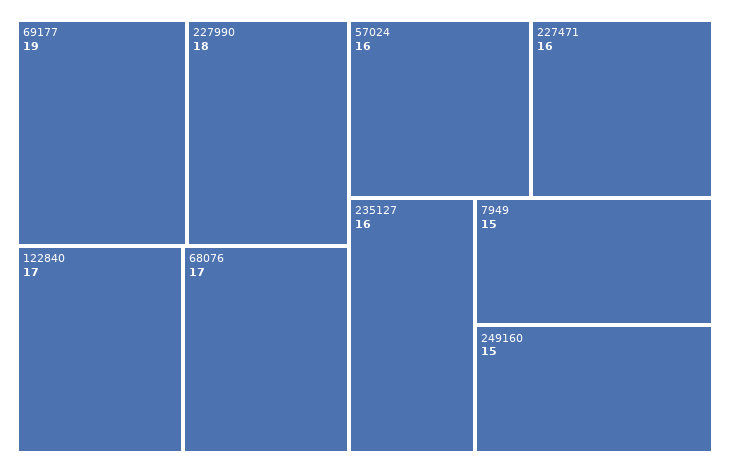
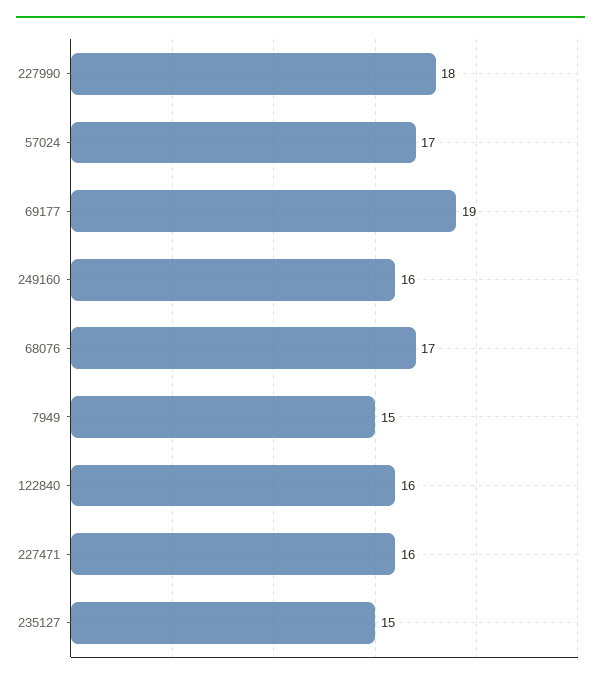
122840: 17 -> 16
57024: 16 -> 17
235127: 16 -> 15
249160: 15 -> 16

